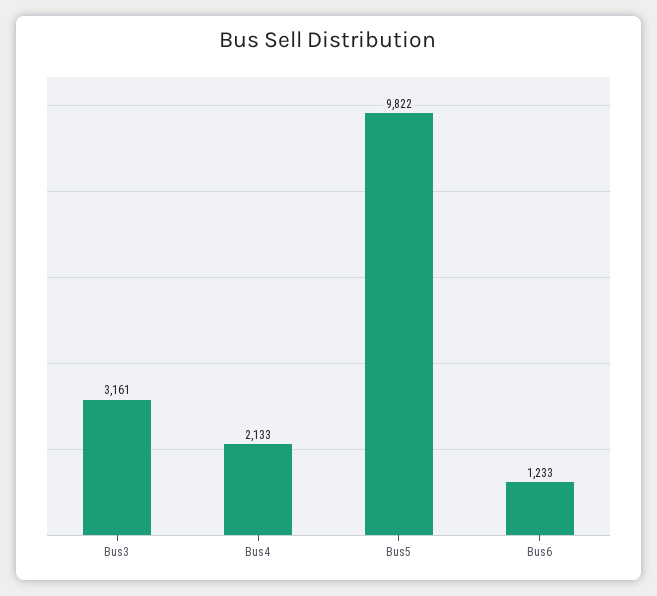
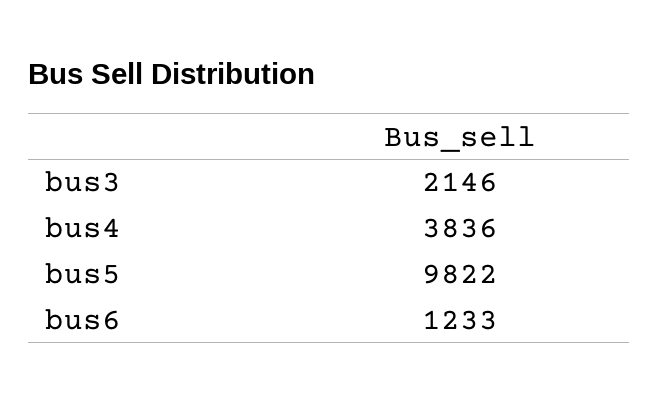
Bus3: 3161 -> 2146
Bus4: 2133 -> 3836

